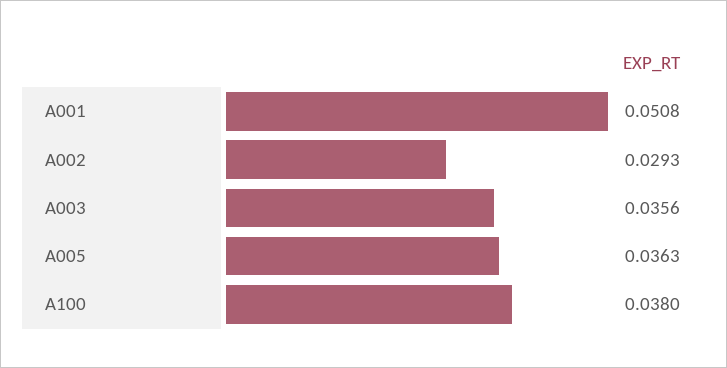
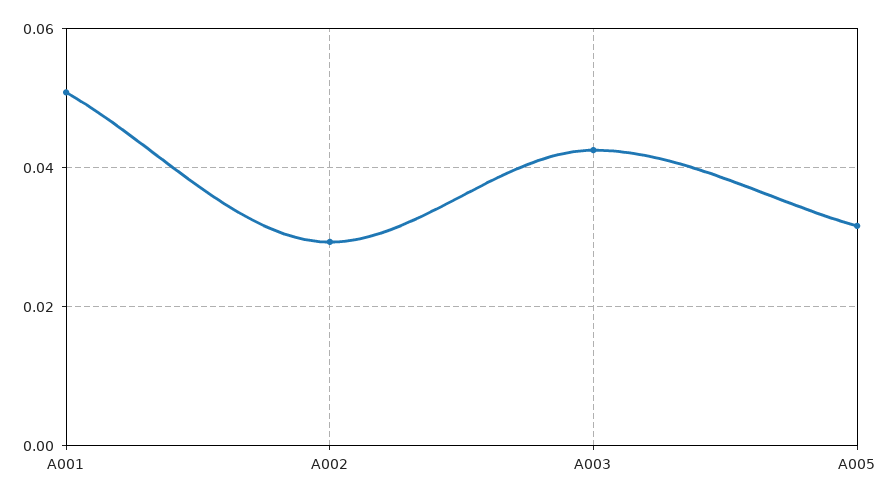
A003: 0.0356 -> 0.042
A005: 0.0363 -> 0.032
A100: 0.038 -> none

